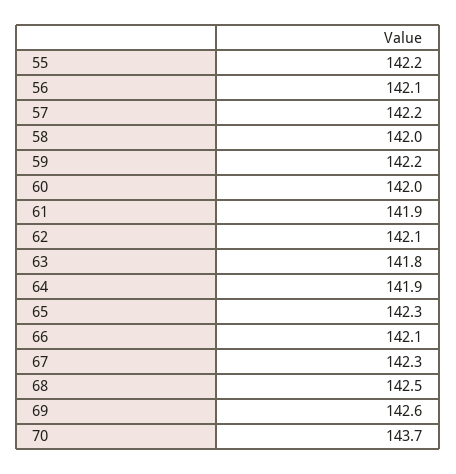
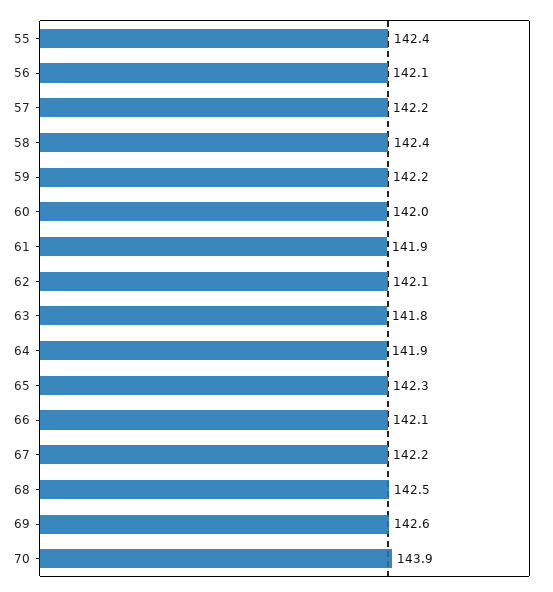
55: 142.2 -> 142.4
58: 142 -> 142.4
67: 142.3 -> 142.2
70: 143.7 -> 143.9

